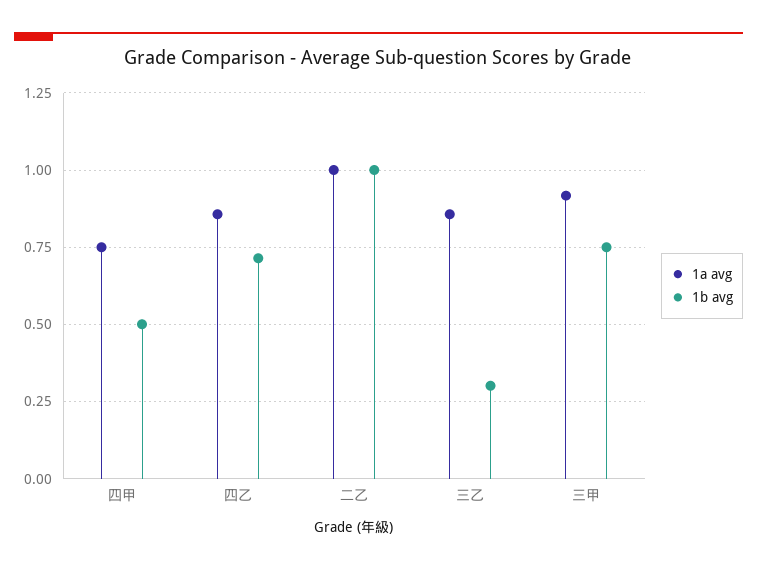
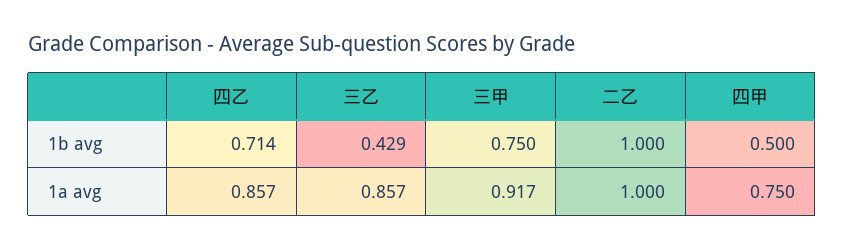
1b avg, 三乙: 0.3 -> 0.429

